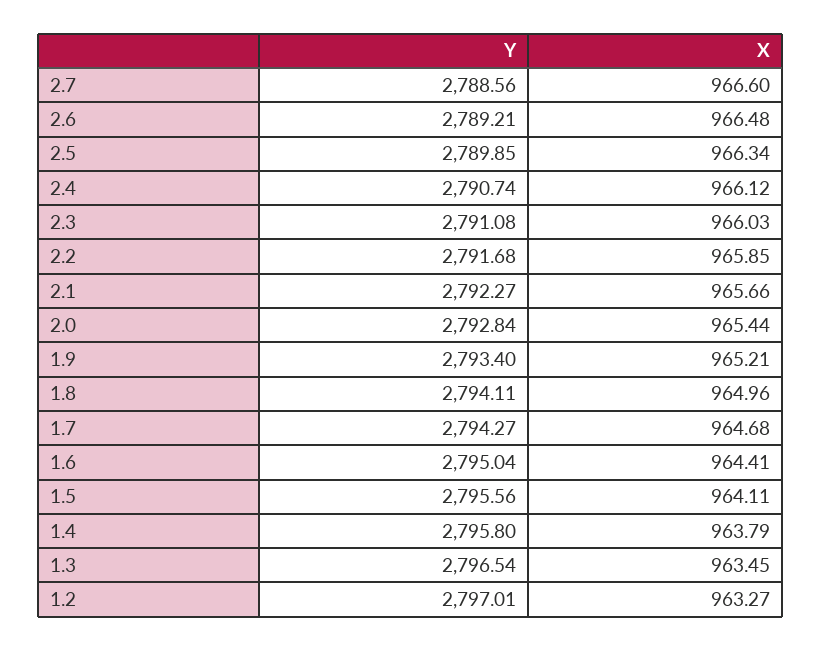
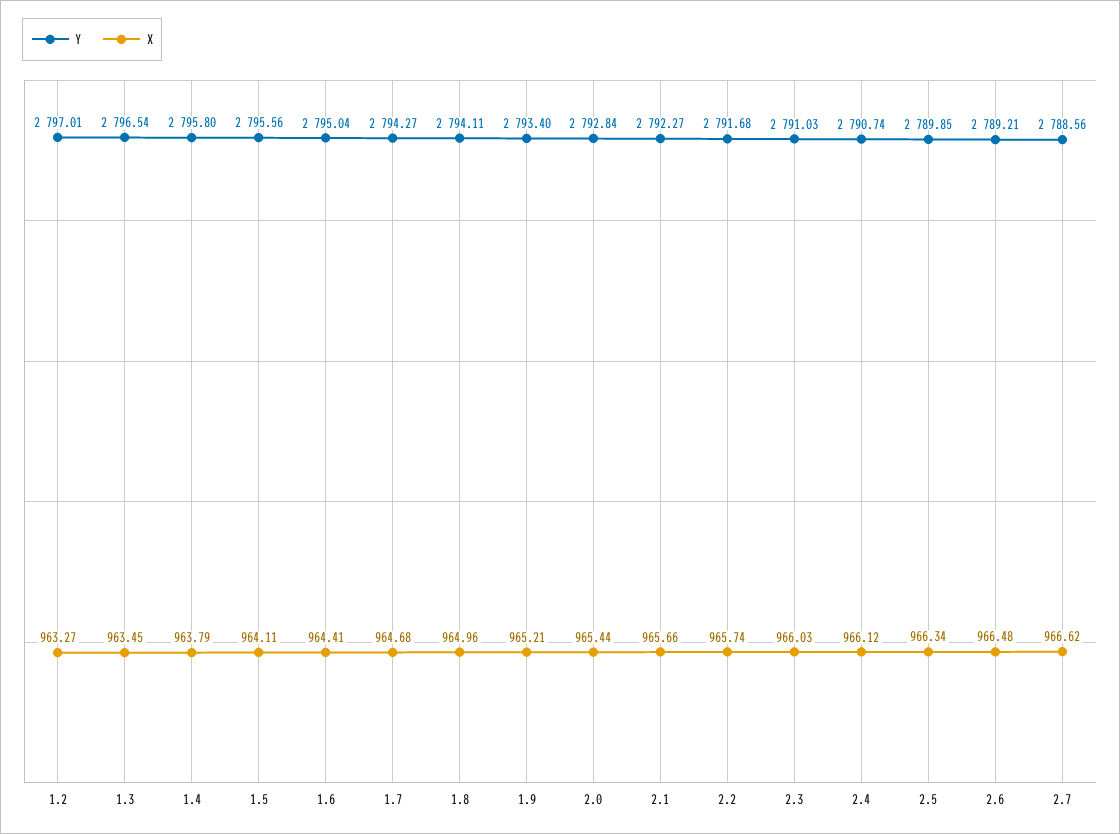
X, 2.7: 966.6 -> 966.62
Y, 2.3: 2791.08 -> 2791.03
X, 2.2: 965.85 -> 965.74

